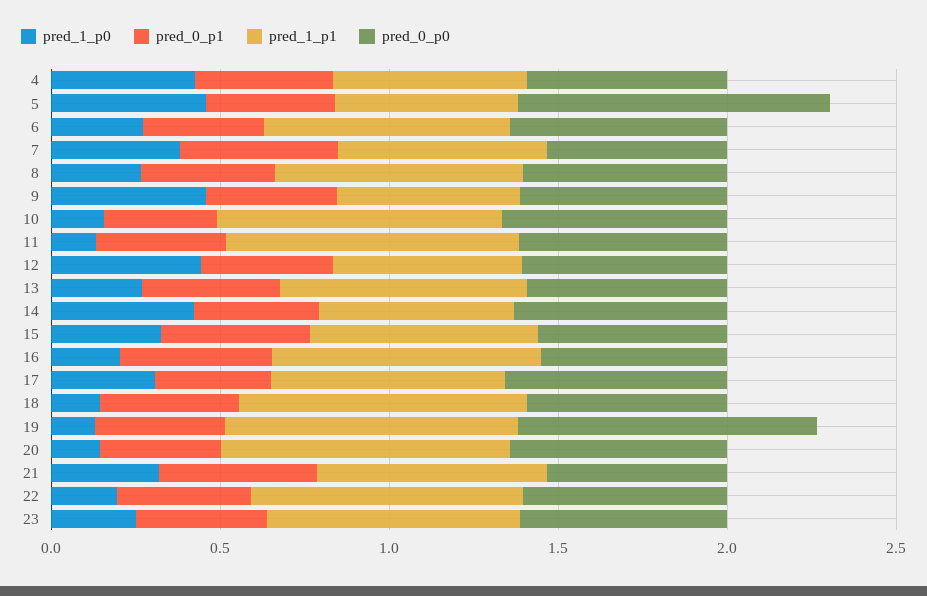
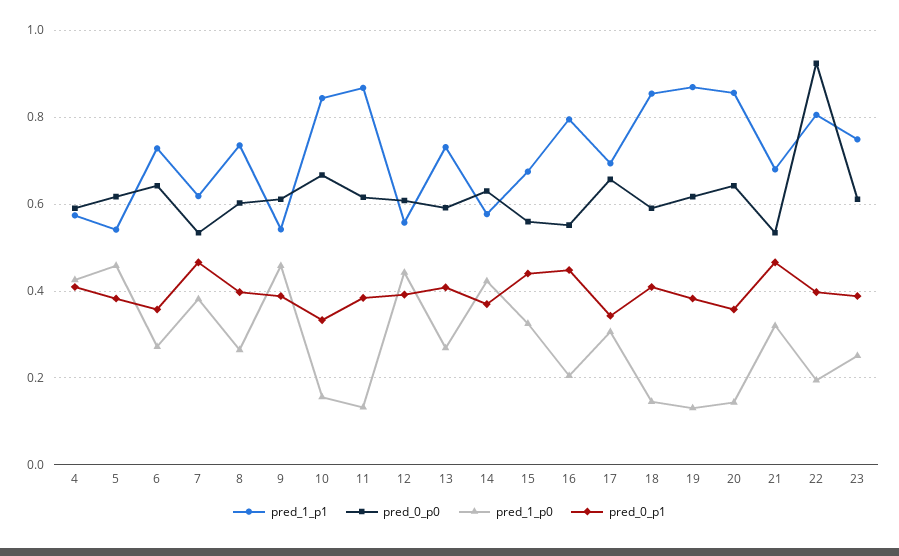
pred_0_p0, 5: 0.9 -> 0.62
pred_0_p0, 19: 0.9 -> 0.62
pred_0_p0, 22: 0.6 -> 0.92

